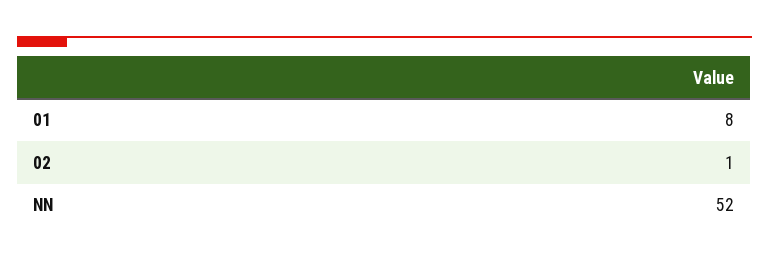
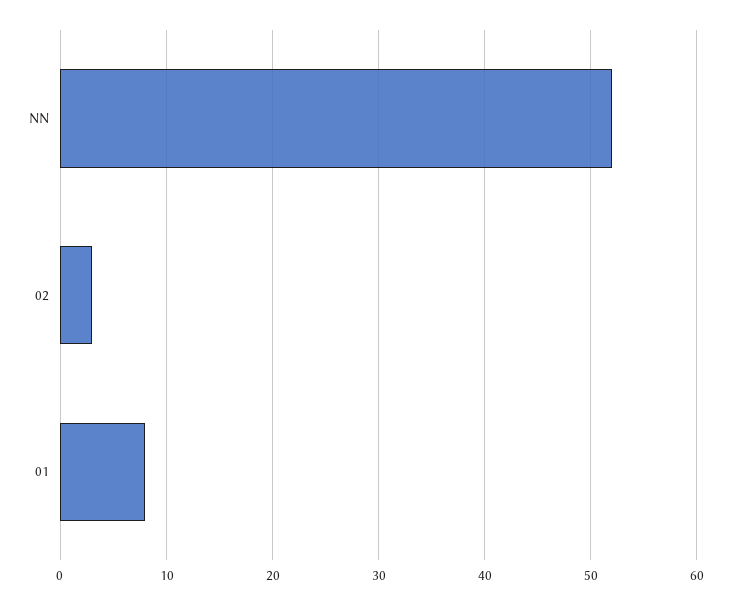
02: 1 -> 3

